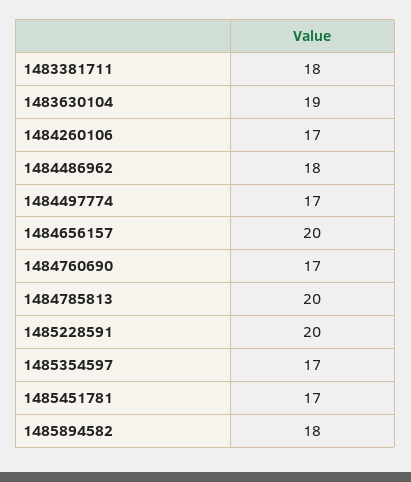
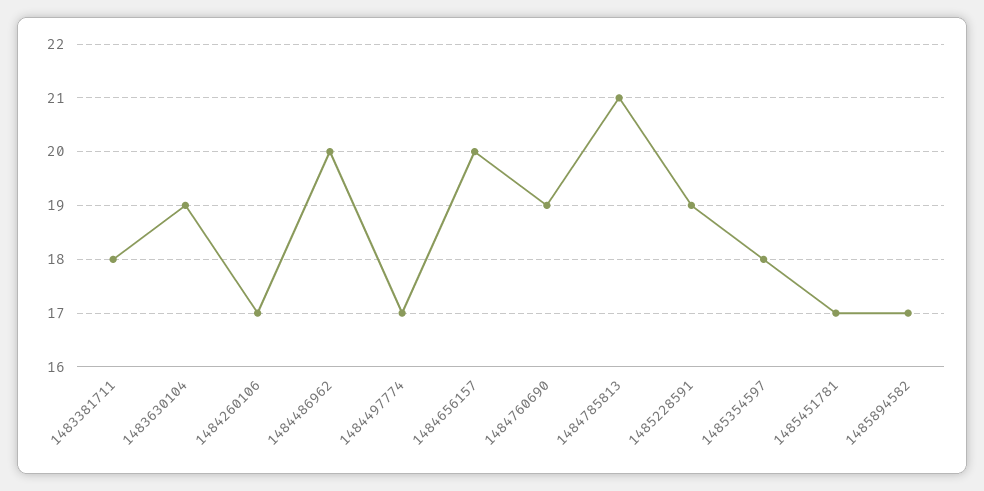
1484486962: 18 -> 20
1484760690: 17 -> 19
1484785813: 20 -> 21
1485228591: 20 -> 19
1485354597: 17 -> 18
1485894582: 18 -> 17

